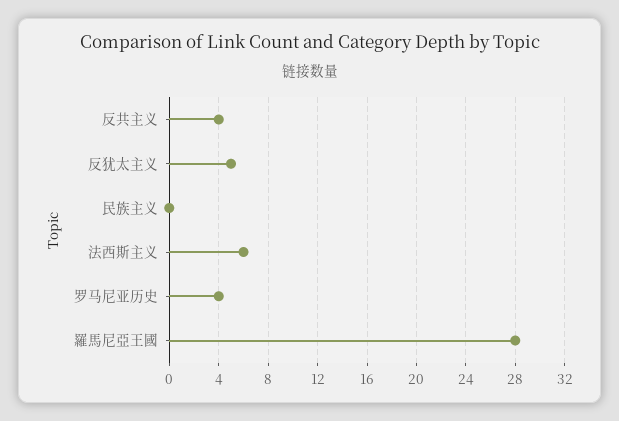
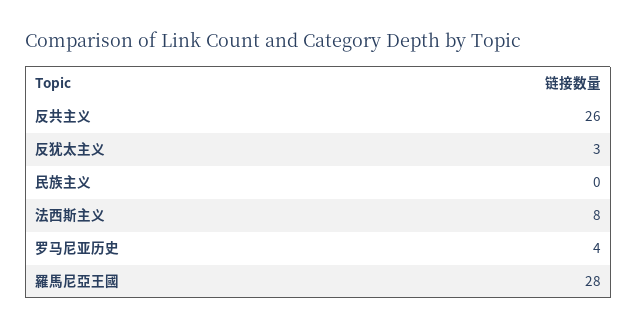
反共主义: 4 -> 26
反犹太主义: 5 -> 3
法西斯主义: 6 -> 8

